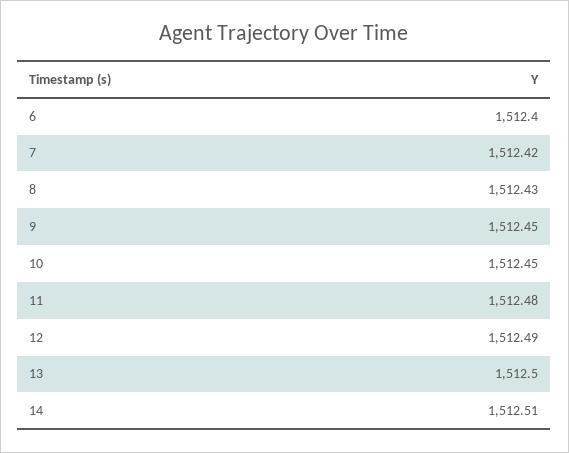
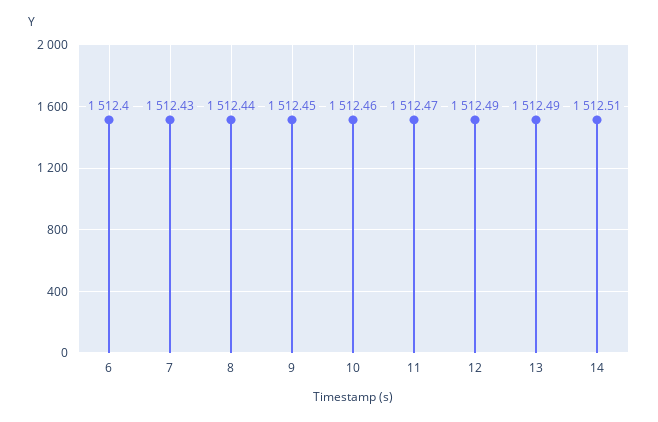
7: 1512.42 -> 1512.43
8: 1512.43 -> 1512.44
10: 1512.45 -> 1512.46
11: 1512.48 -> 1512.47
13: 1512.5 -> 1512.49

